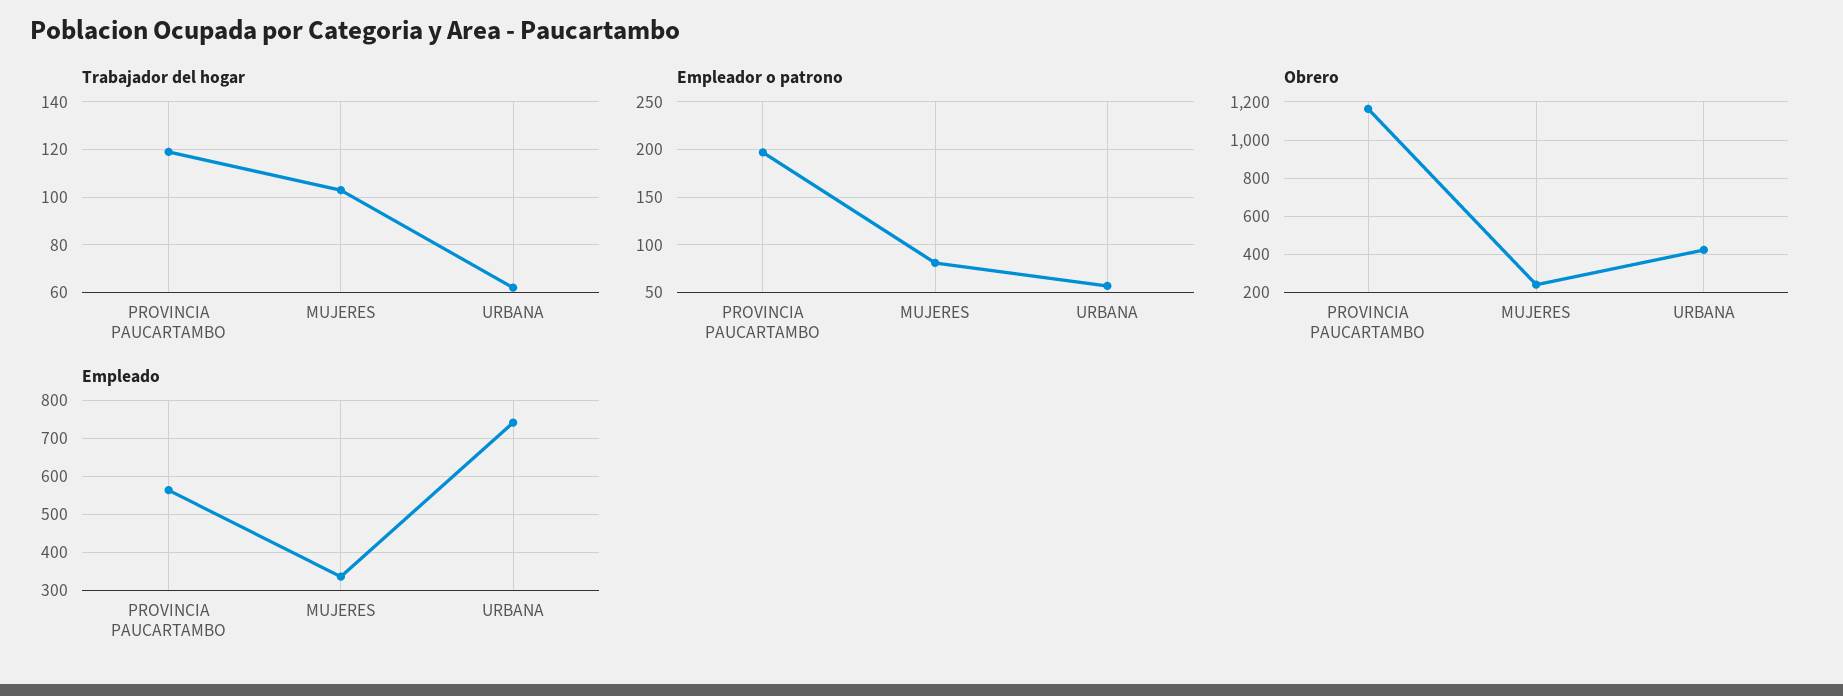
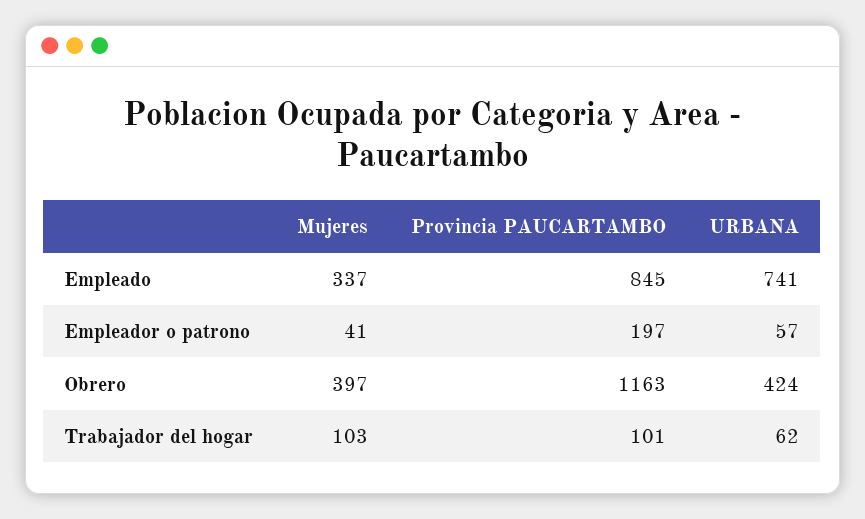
Trabajador del hogar, PROVINCIA PAUCARTAMBO: 120 -> 101
Empleador o patrono, MUJERES: 80 -> 41
Obrero, MUJERES: 250 -> 397
Empleado, PROVINCIA PAUCARTAMBO: 560 -> 845

